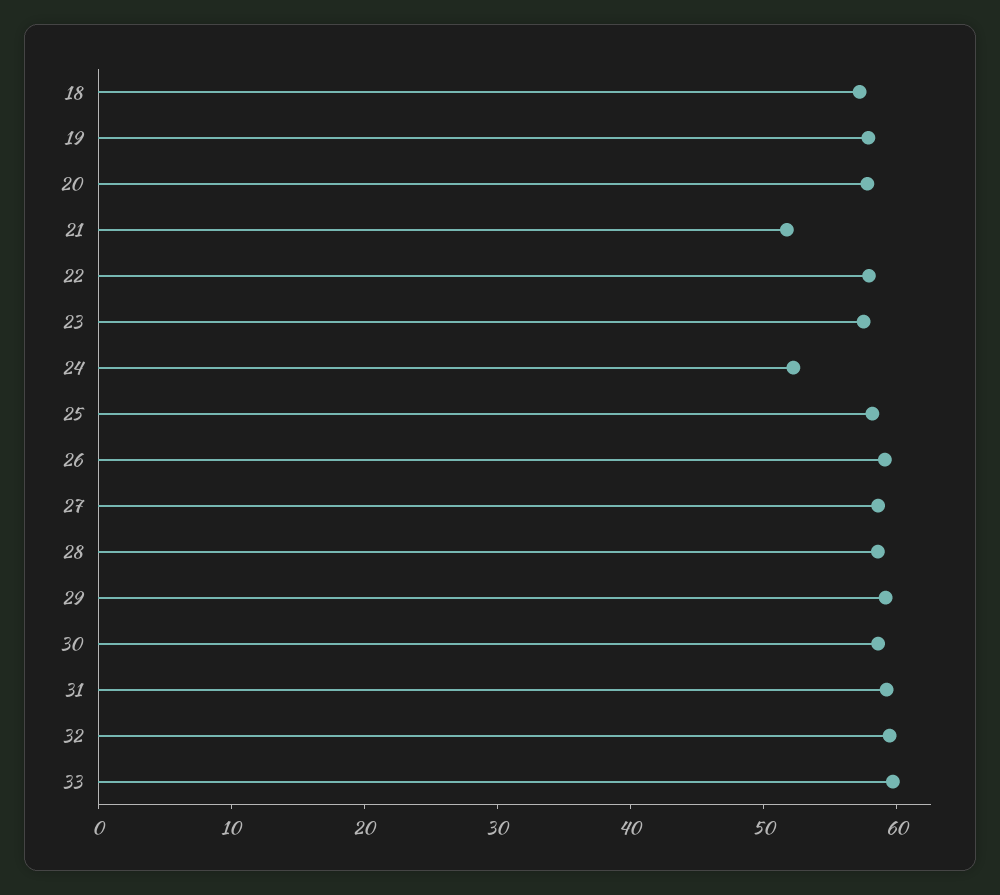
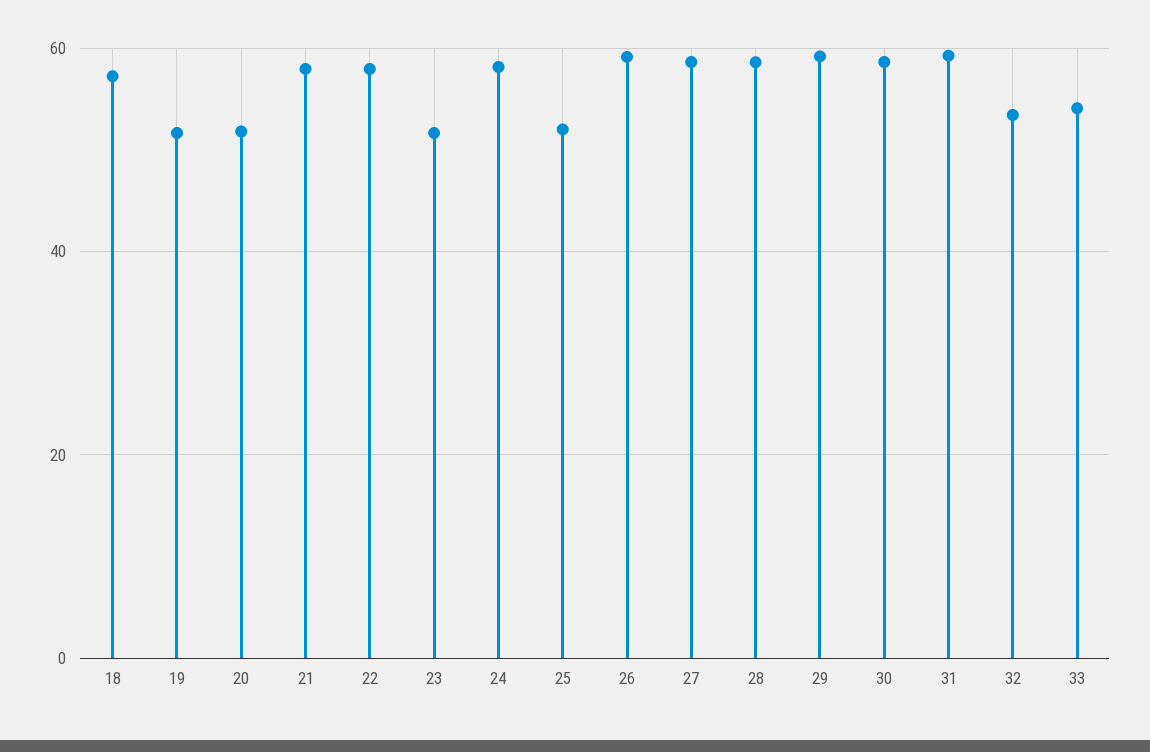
19: 58 -> 52
20: 58 -> 52
21: 52 -> 58
23: 58 -> 52
24: 52 -> 58
25: 58 -> 52
32: 60 -> 54
33: 60 -> 54

